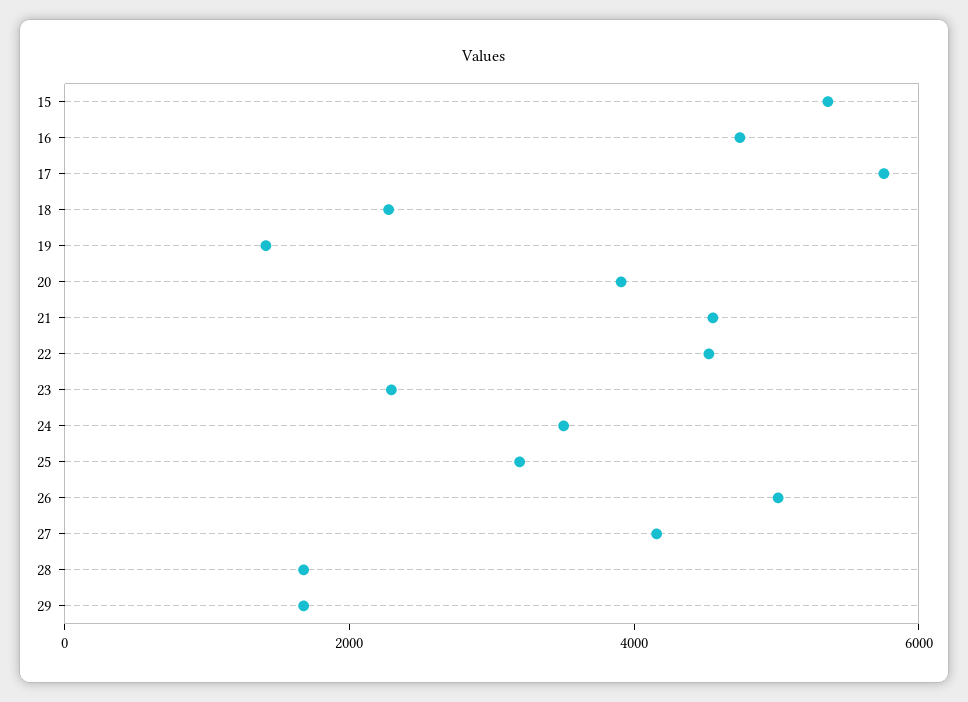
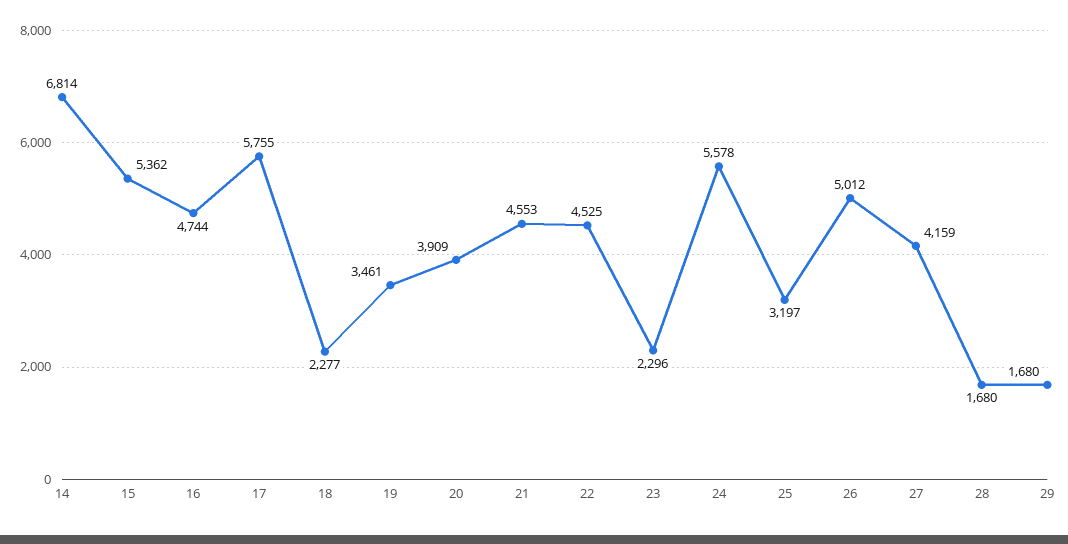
19: 1500 -> 3461
24: 3500 -> 5578
14: none -> 6814

